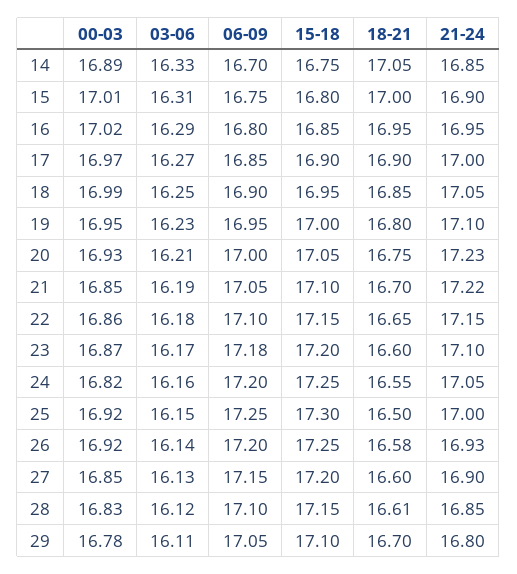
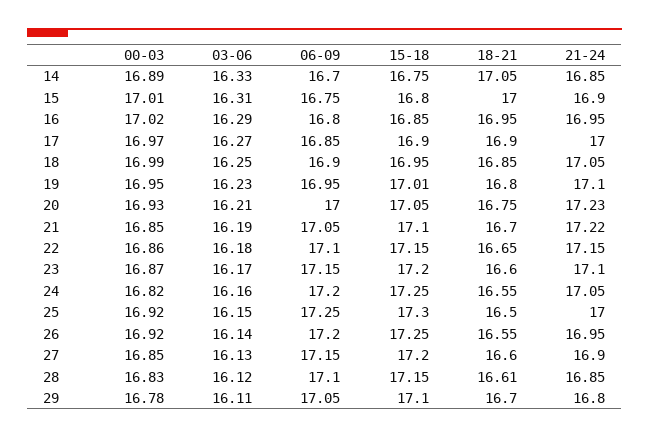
15-18, 19: 17 -> 17.01
06-09, 23: 17.18 -> 17.15
18-21, 26: 16.58 -> 16.55
21-24, 26: 16.93 -> 16.95

